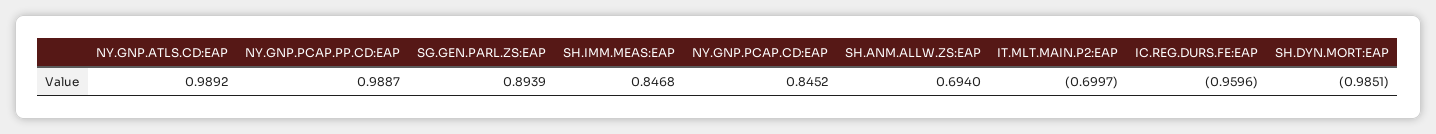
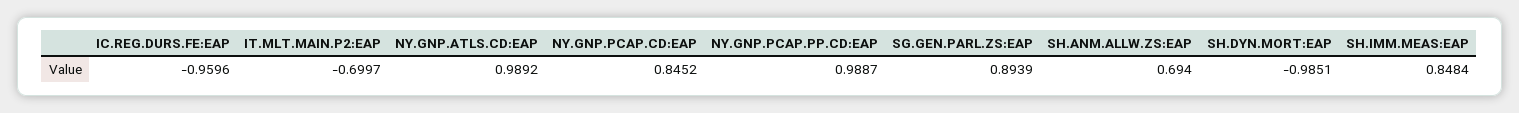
SH.IMM.MEAS:EAP: 0.8468 -> 0.8484

